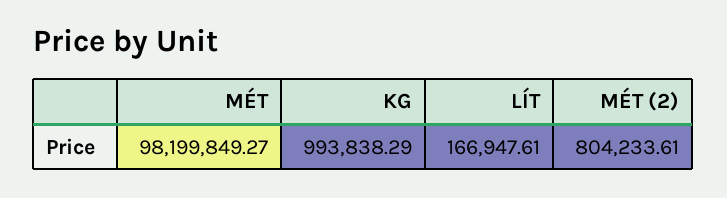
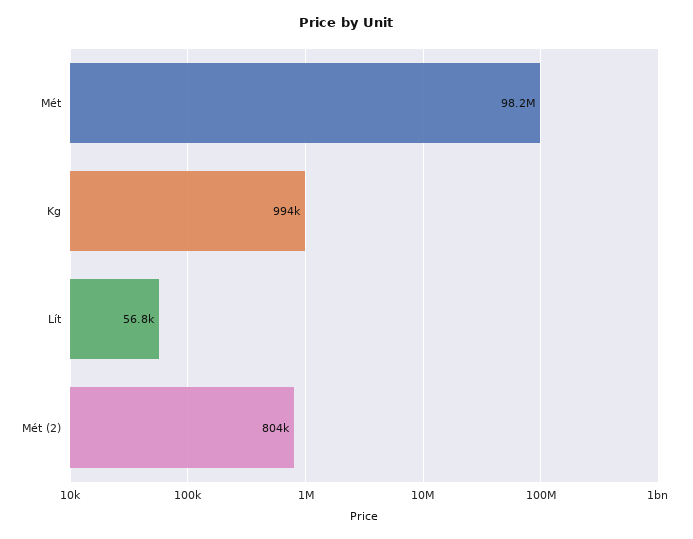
LÍT: 166947.61 -> 56800

